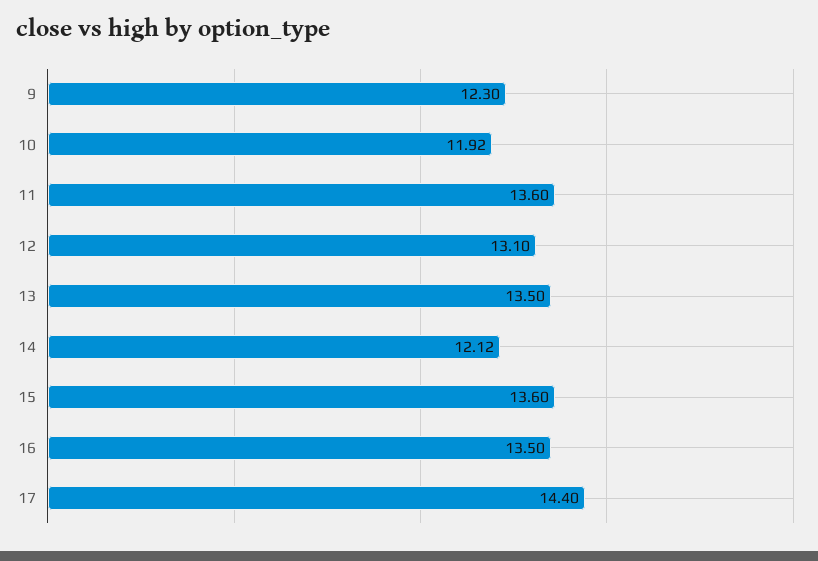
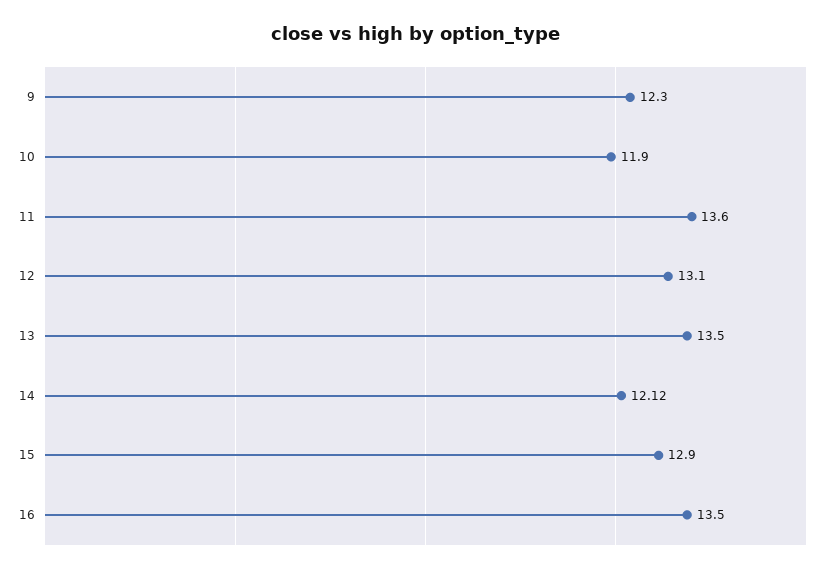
10: 11.92 -> 11.9
15: 13.6 -> 12.9
17: 14.4 -> none

